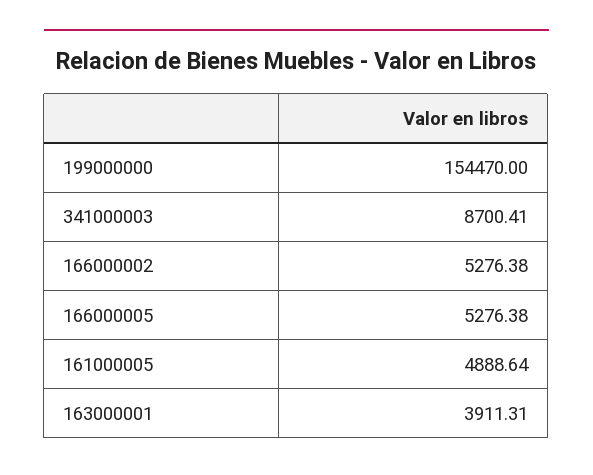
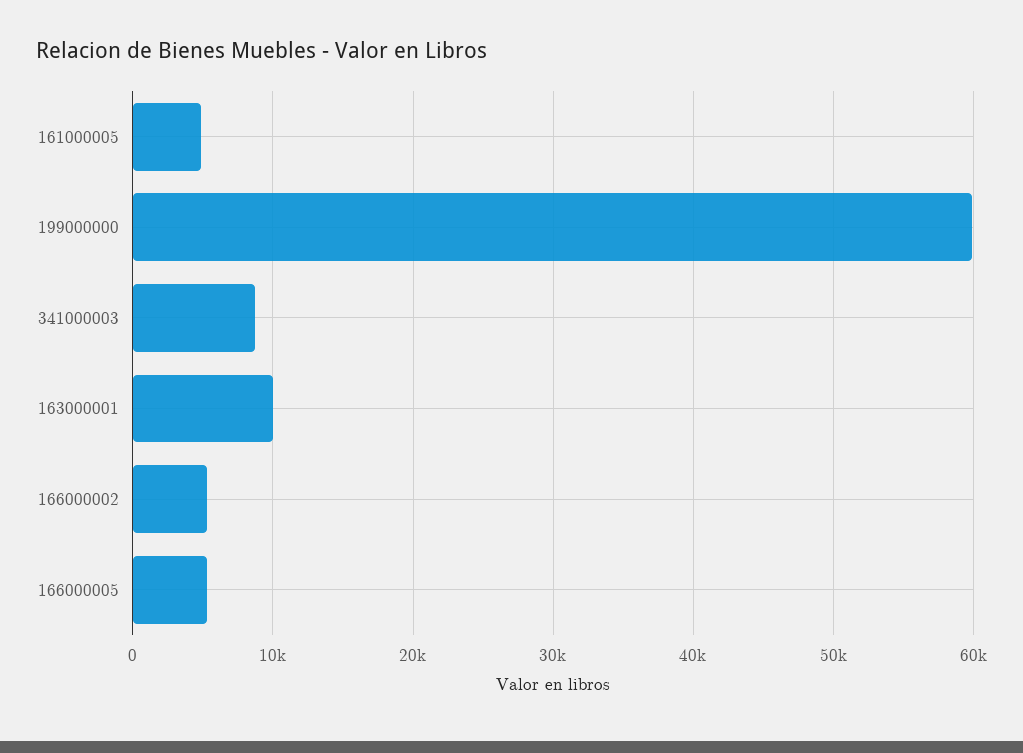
199000000: 154470 -> 60000
163000001: 3911.31 -> 10000

